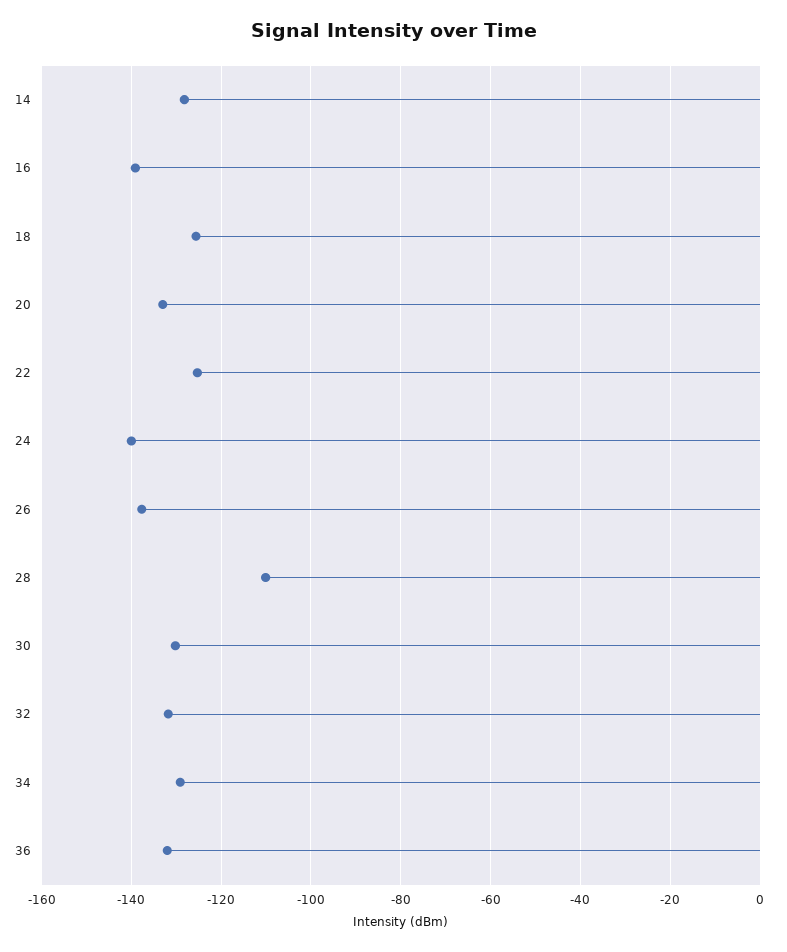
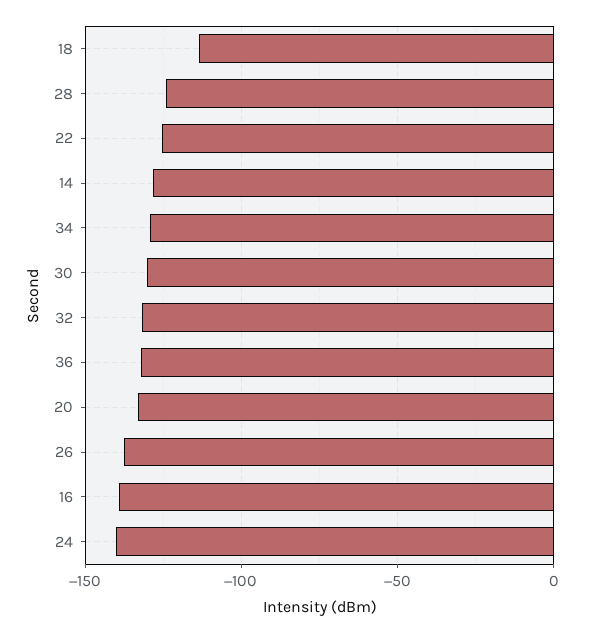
18: -126 -> -115
28: -110 -> -125

